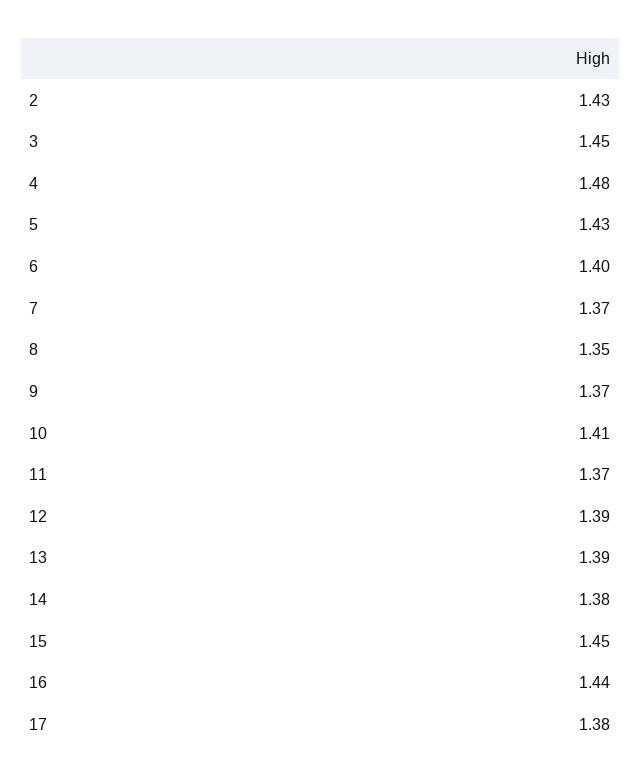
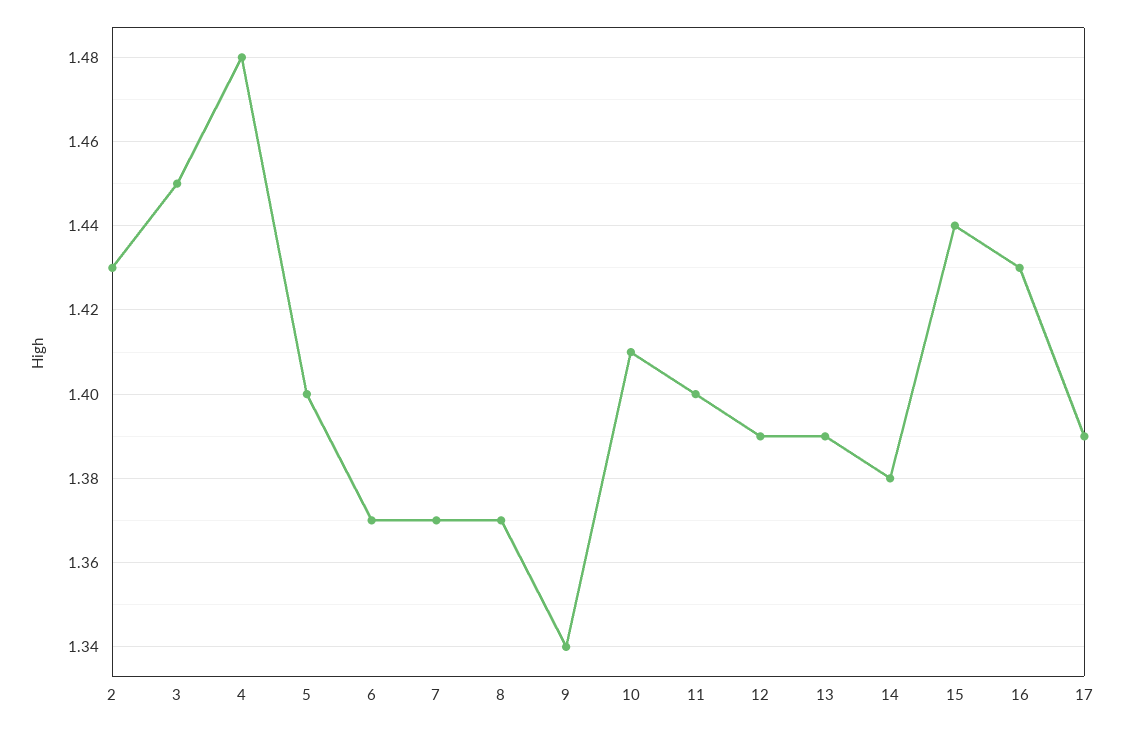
5: 1.43 -> 1.4
6: 1.4 -> 1.37
8: 1.35 -> 1.37
9: 1.37 -> 1.34
11: 1.37 -> 1.4
15: 1.45 -> 1.44
16: 1.44 -> 1.43
17: 1.38 -> 1.39

